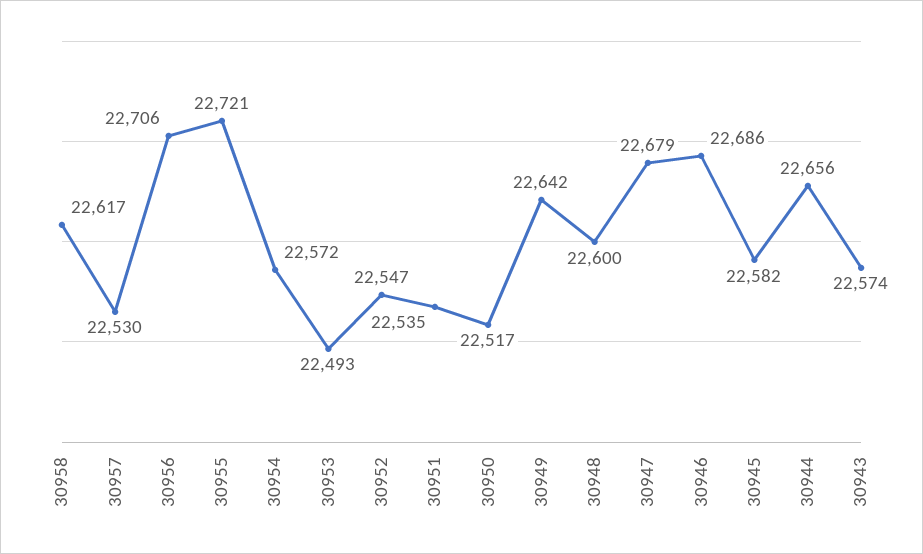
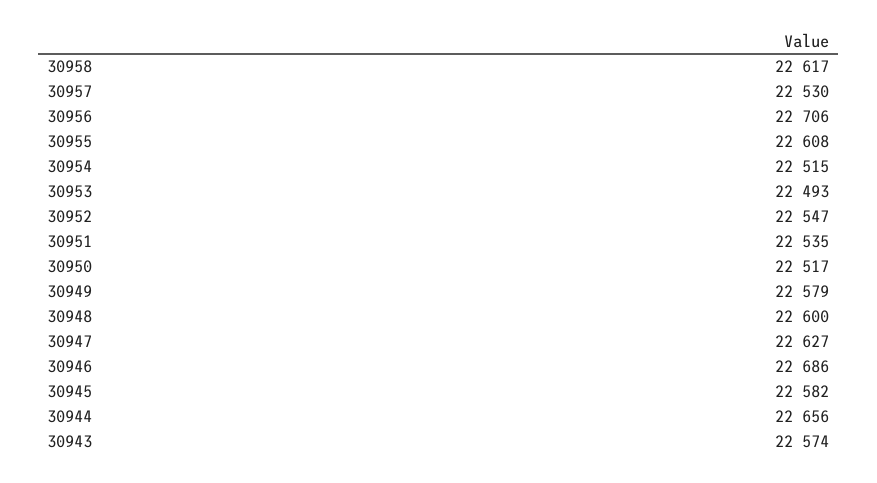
30955: 22721 -> 22608
30954: 22572 -> 22515
30949: 22642 -> 22579
30947: 22679 -> 22627

